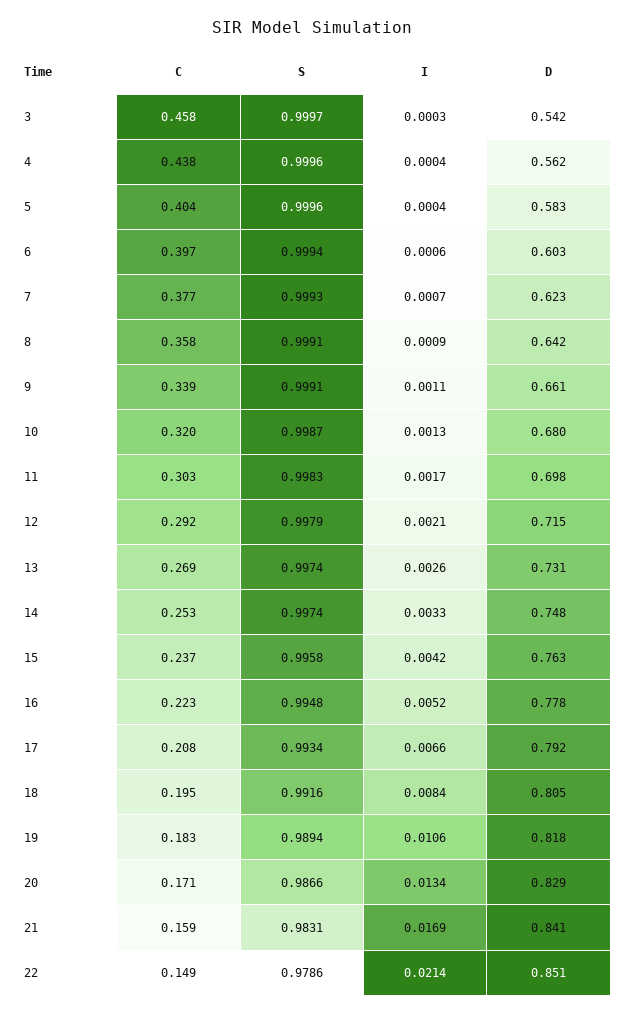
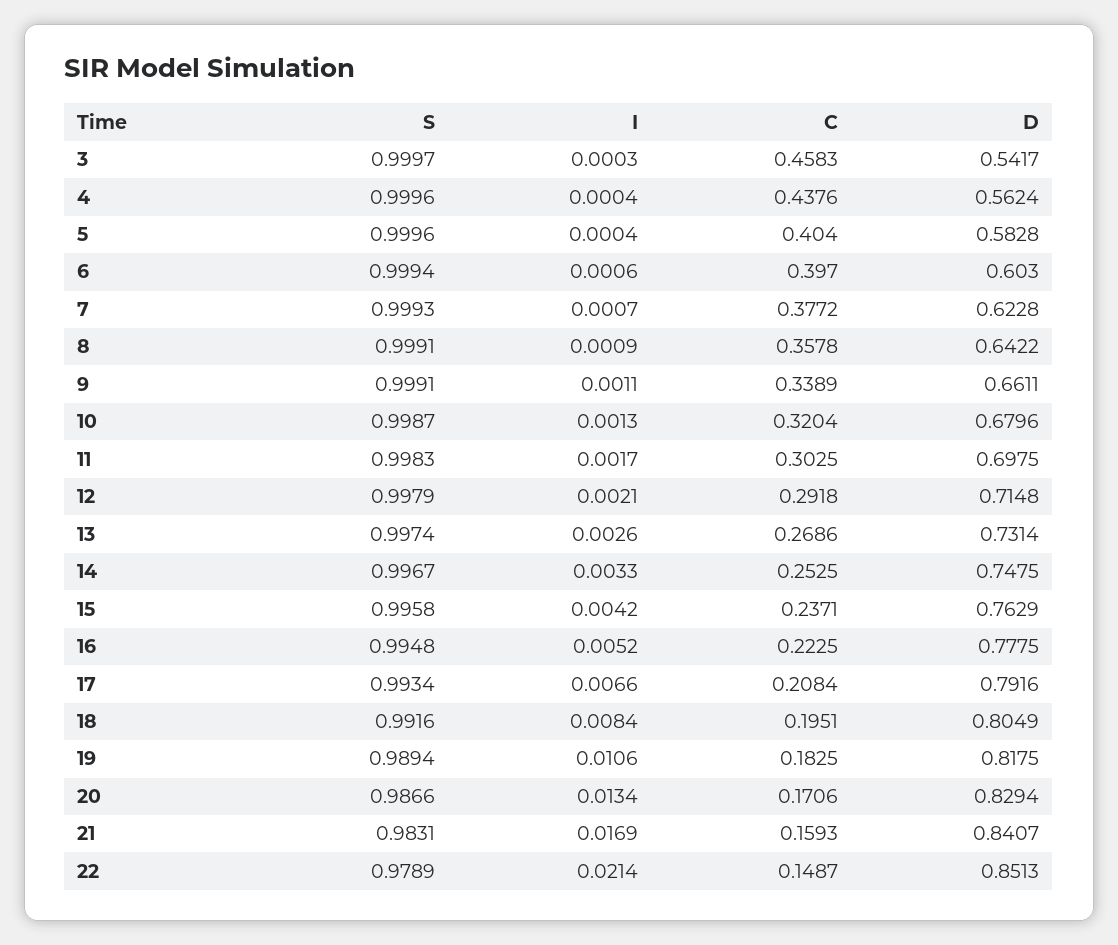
S, 14: 0.9974 -> 0.9967
S, 22: 0.9786 -> 0.9789

